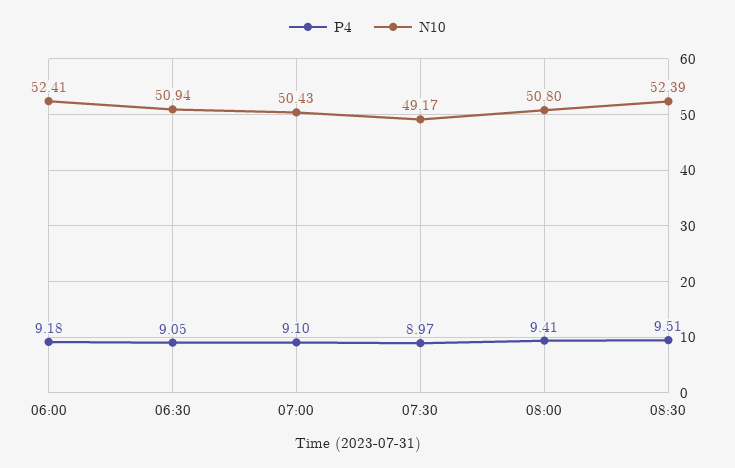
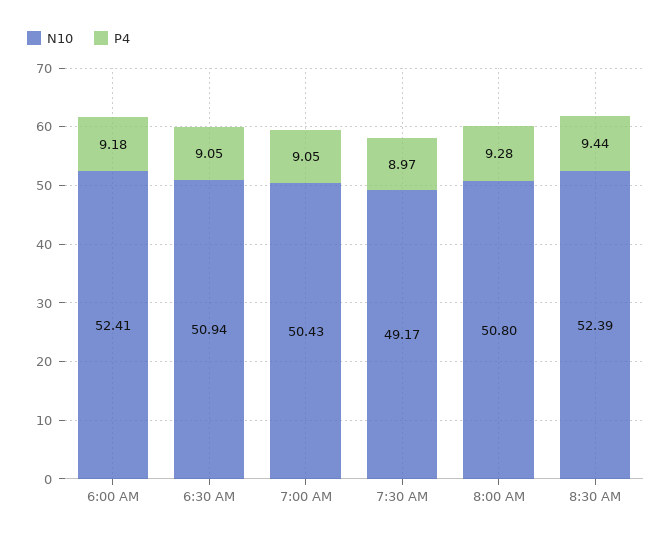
P4, 07:00: 9.1 -> 9.05
P4, 08:00: 9.41 -> 9.28
P4, 08:30: 9.51 -> 9.44

